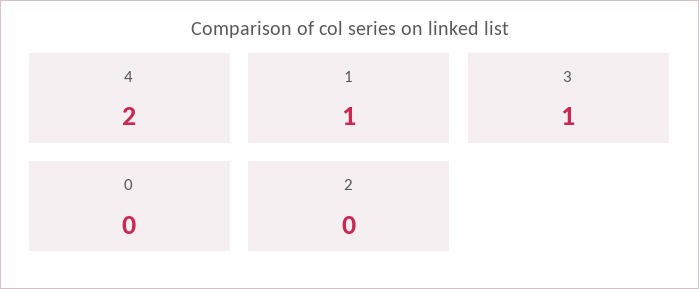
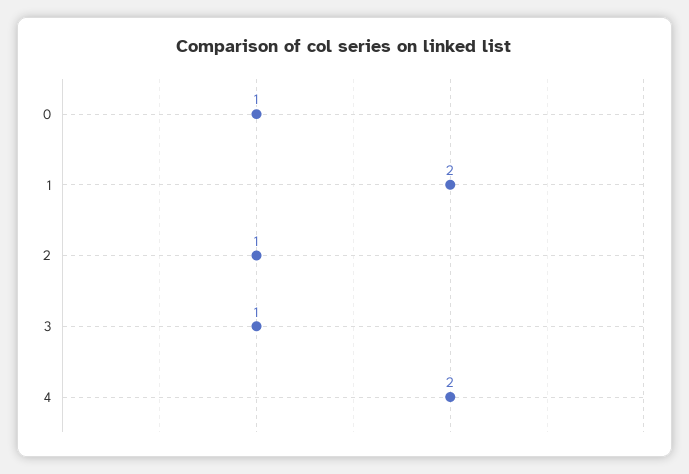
1: 1 -> 2
0: 0 -> 1
2: 0 -> 1

